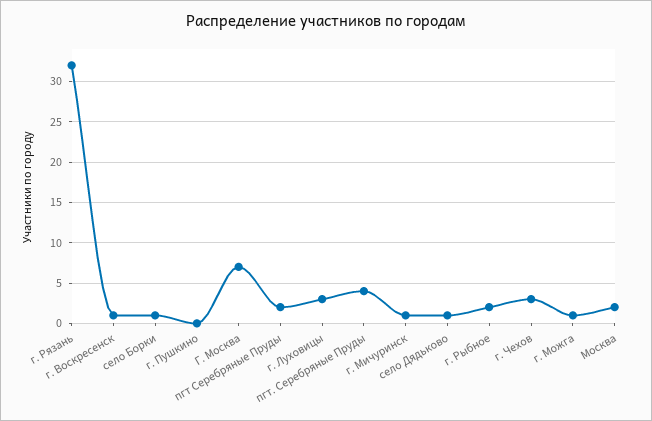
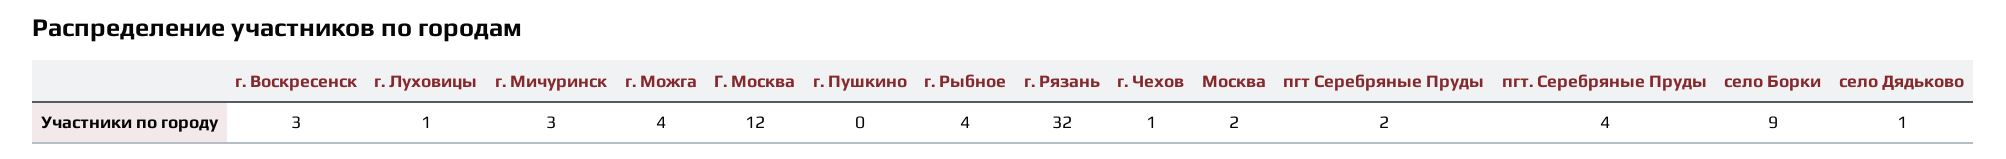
г. Воскресенск: 1 -> 3
село Борки: 1 -> 9
Г. Москва: 7 -> 12
г. Луховицы: 3 -> 1
г. Мичуринск: 1 -> 3
г. Рыбное: 2 -> 4
г. Чехов: 3 -> 1
г. Можга: 1 -> 4

